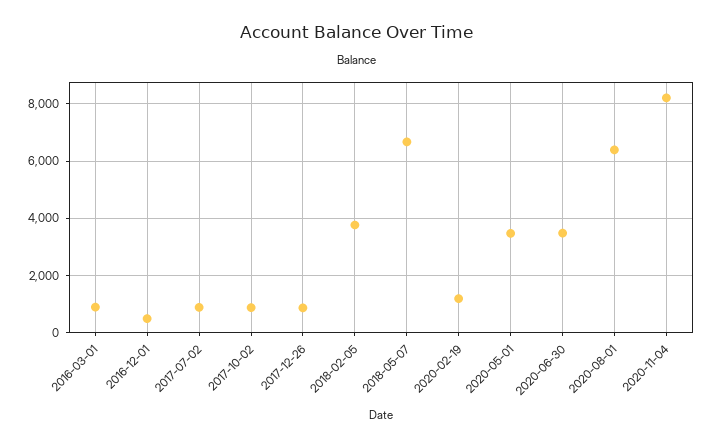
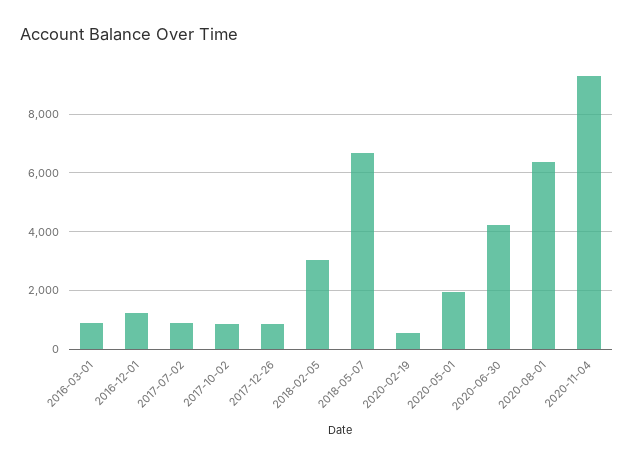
2016-12-01: 500 -> 1250
2018-02-05: 3750 -> 3000
2020-02-19: 1250 -> 500
2020-05-01: 3500 -> 2000
2020-06-30: 3500 -> 4250
2020-11-04: 8250 -> 9250

